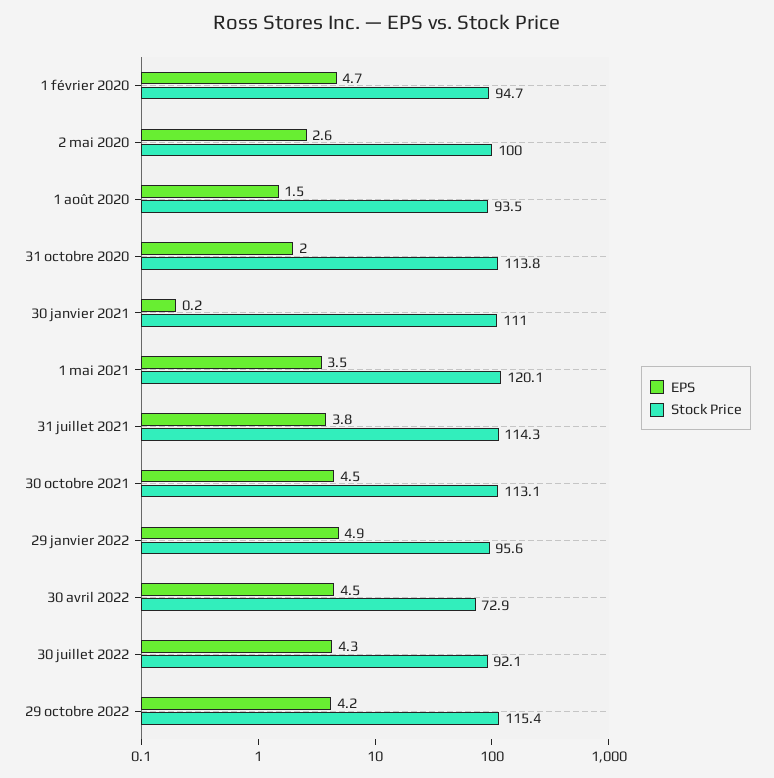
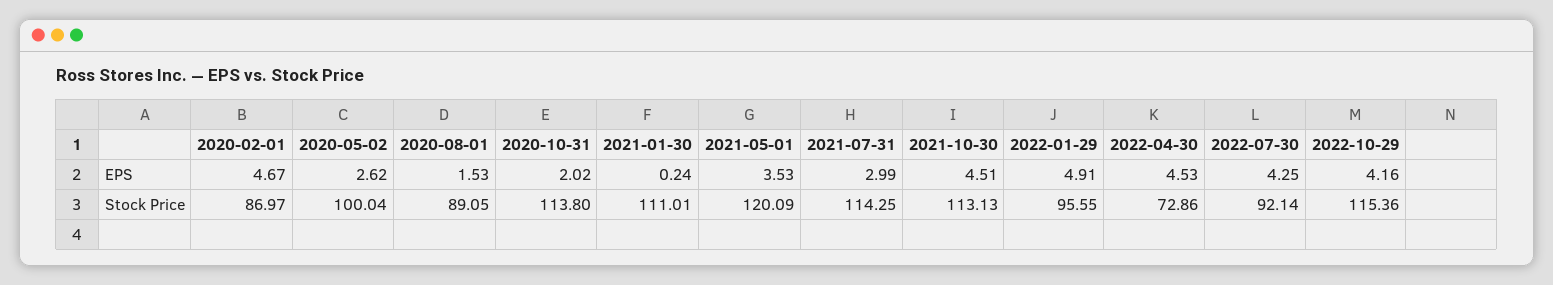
Stock Price, 1 février 2020: 94.7 -> 86.97
Stock Price, 1 août 2020: 93.5 -> 89.05
EPS, 31 juillet 2021: 3.8 -> 2.99

